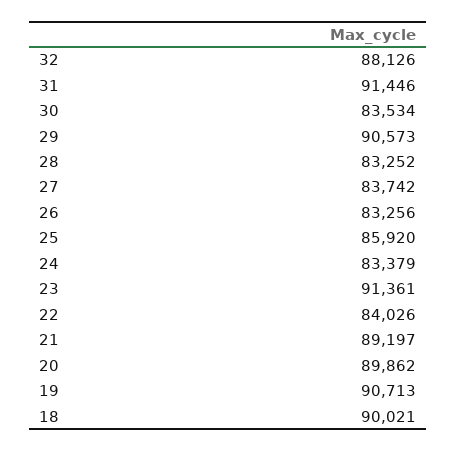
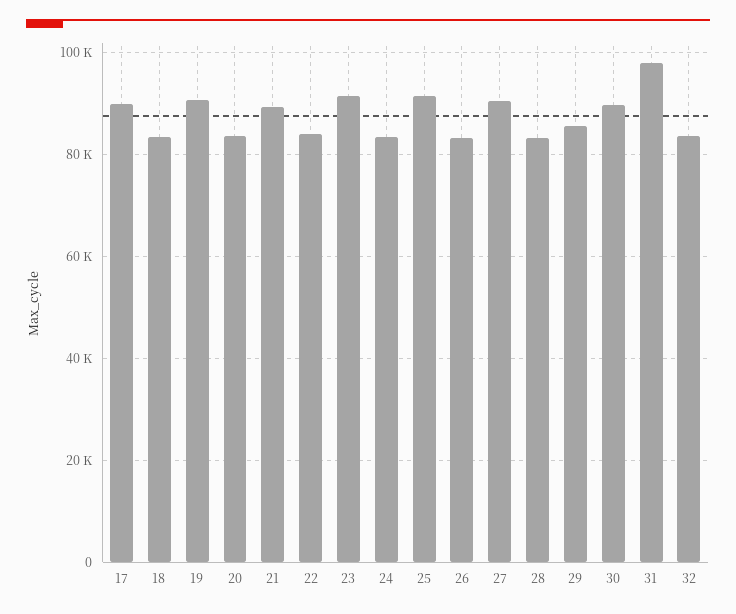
32: 88126 -> 84000
31: 91446 -> 98000
30: 83534 -> 90000
29: 90573 -> 86000
27: 83742 -> 90000
25: 85920 -> 92000
20: 89862 -> 84000
18: 90021 -> 84000
17: none -> 90000

